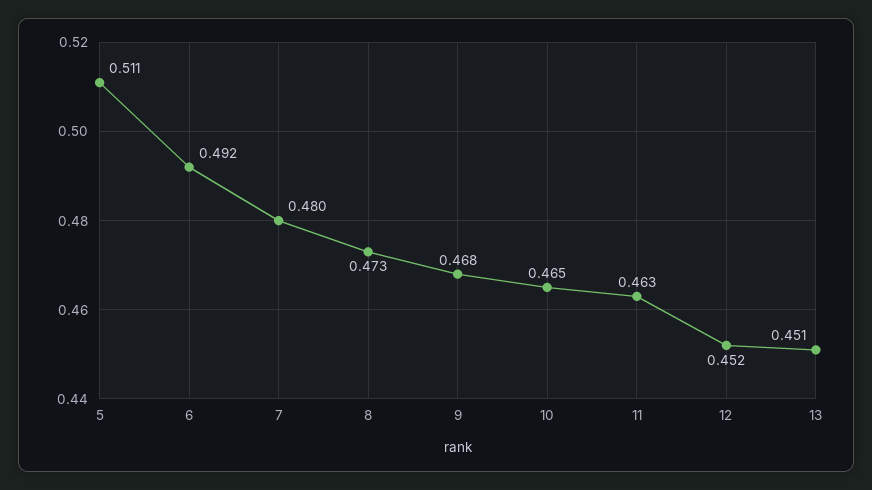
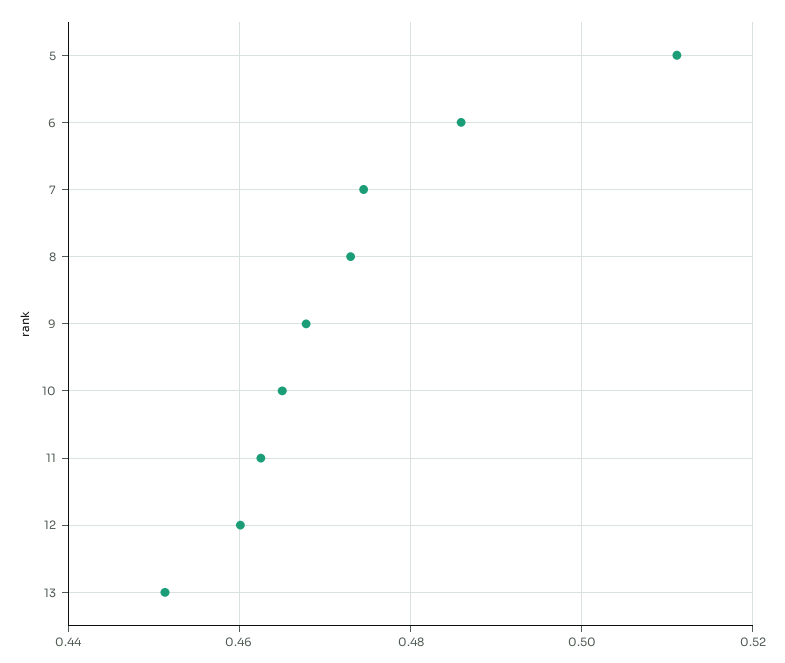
6: 0.492 -> 0.486
7: 0.48 -> 0.474
12: 0.452 -> 0.46

